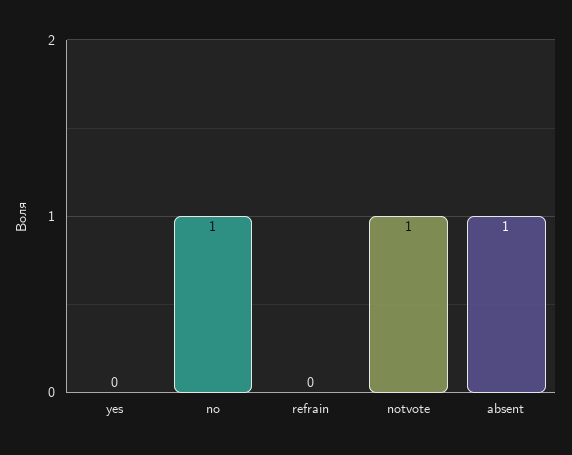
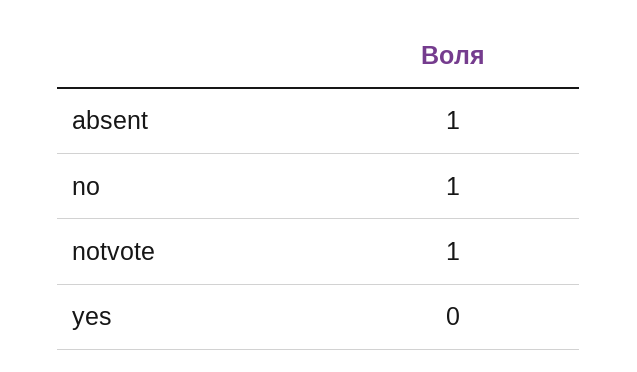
refrain: 0 -> none

